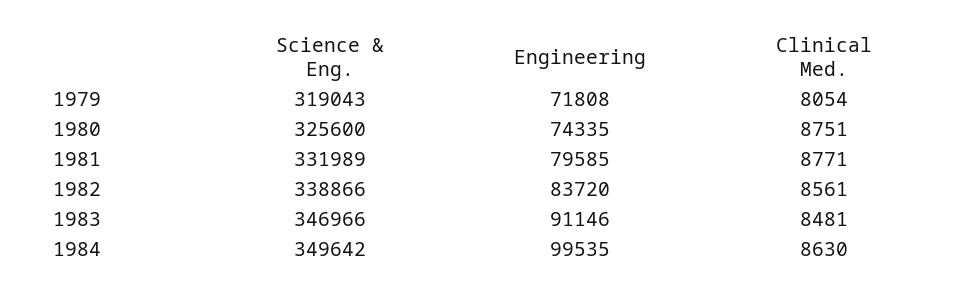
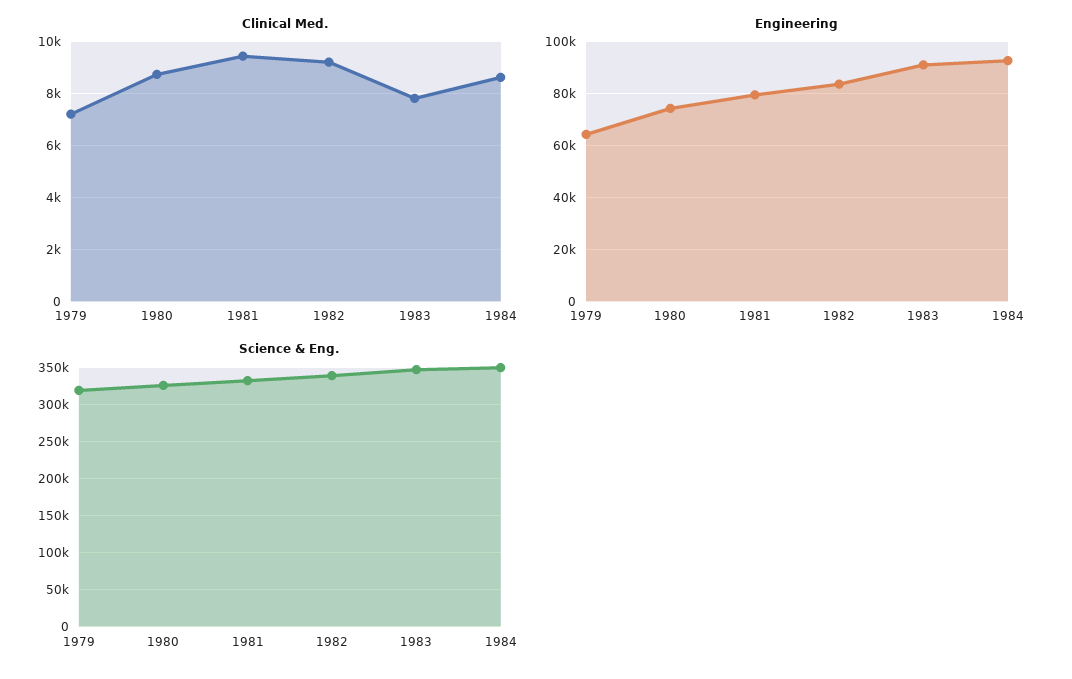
Engineering, 1979: 71808 -> 65000
Clinical Med., 1979: 8054 -> 7250
Clinical Med., 1981: 8771 -> 9500
Clinical Med., 1982: 8561 -> 9250
Clinical Med., 1983: 8481 -> 7750
Engineering, 1984: 99535 -> 92500

